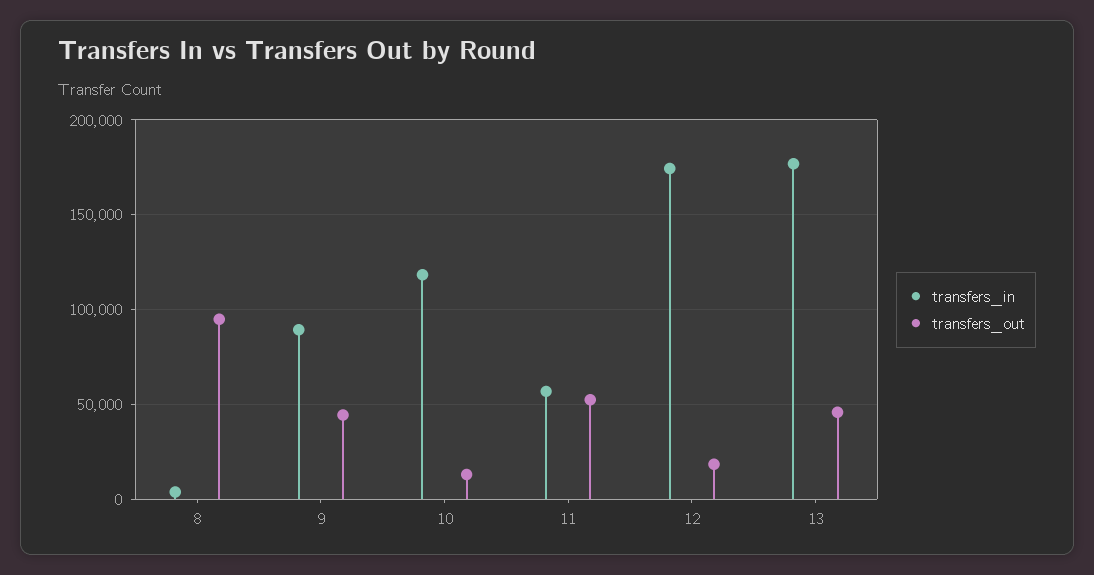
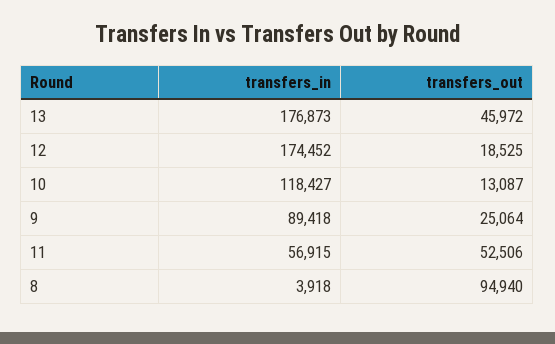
transfers_out, 9: 45000 -> 25064

